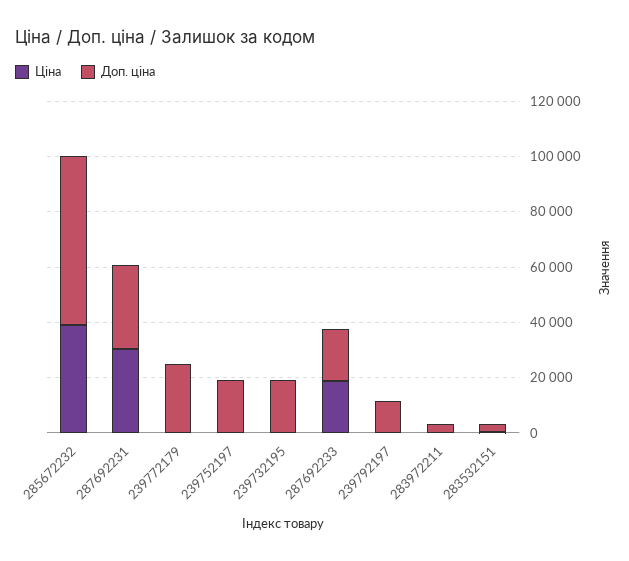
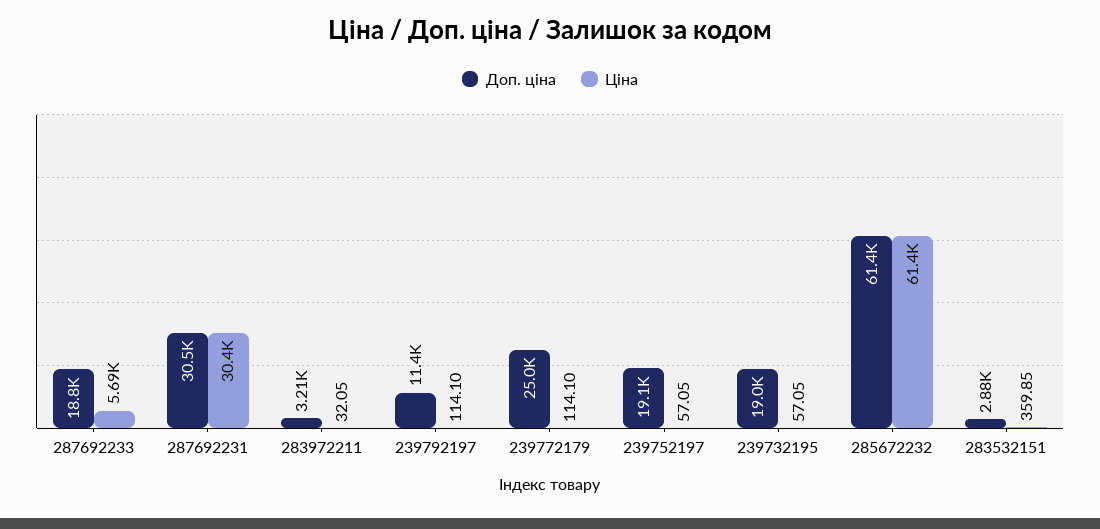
Ціна, 285672232: 40000 -> 61400
Ціна, 287692233: 20000 -> 5690

